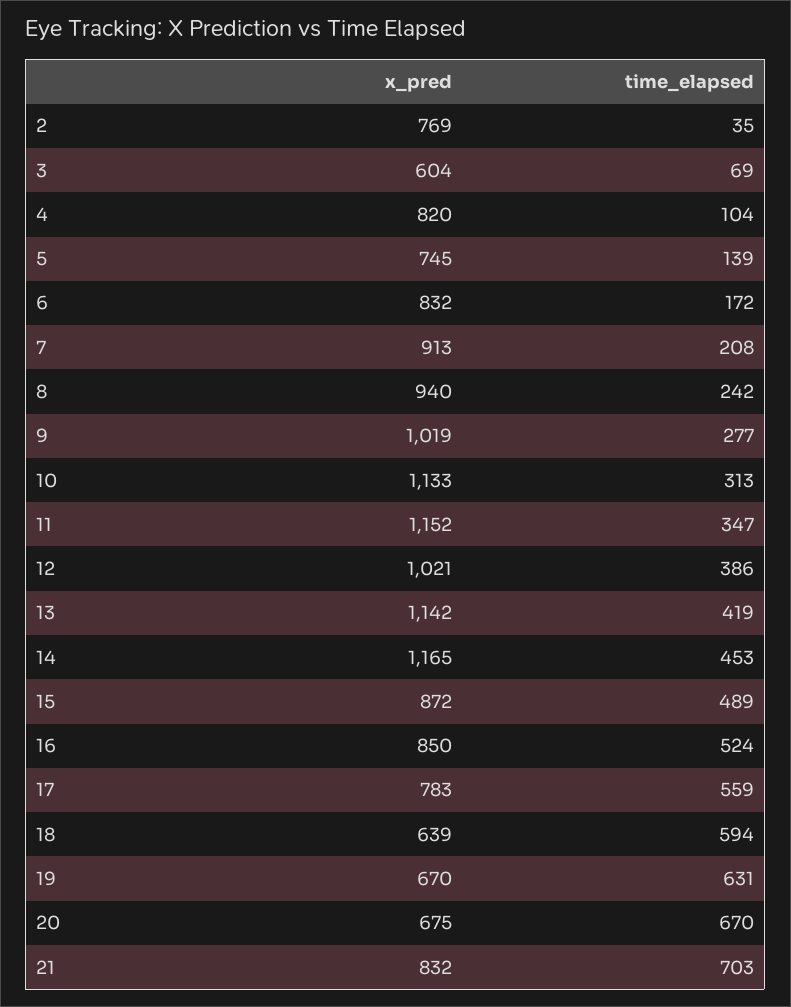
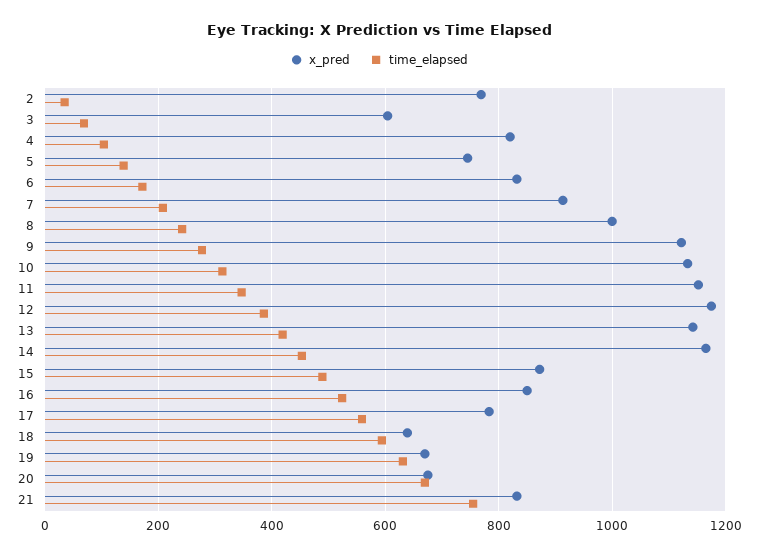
x_pred, 8: 940 -> 1000
x_pred, 9: 1019 -> 1120
x_pred, 12: 1021 -> 1180
time_elapsed, 21: 703 -> 760

